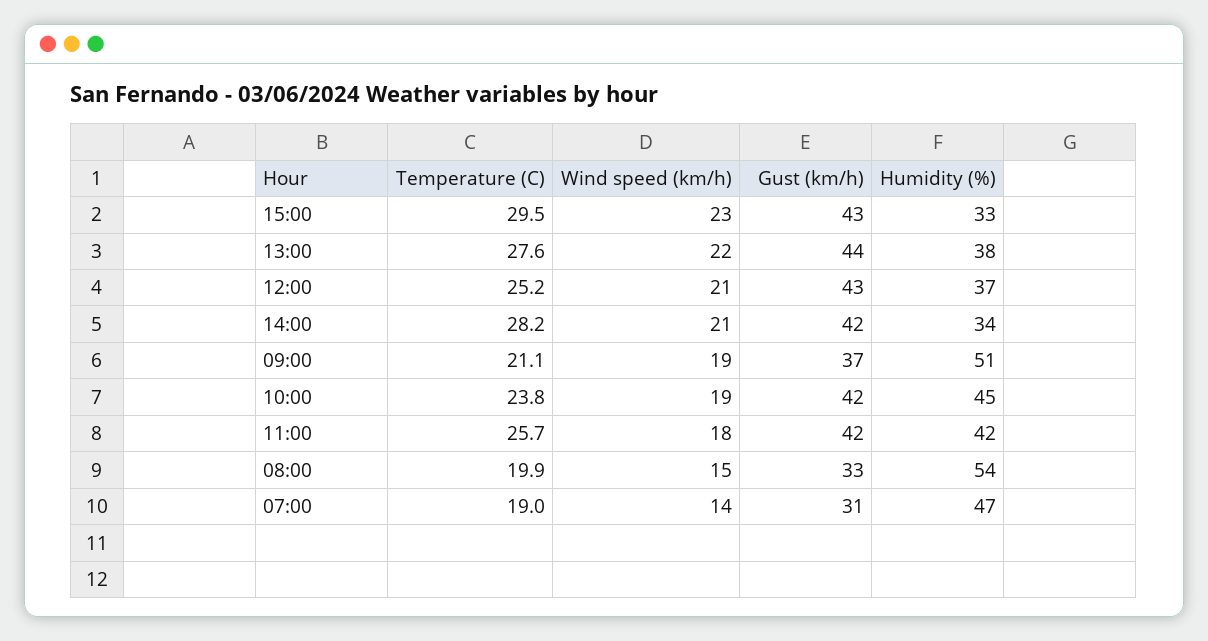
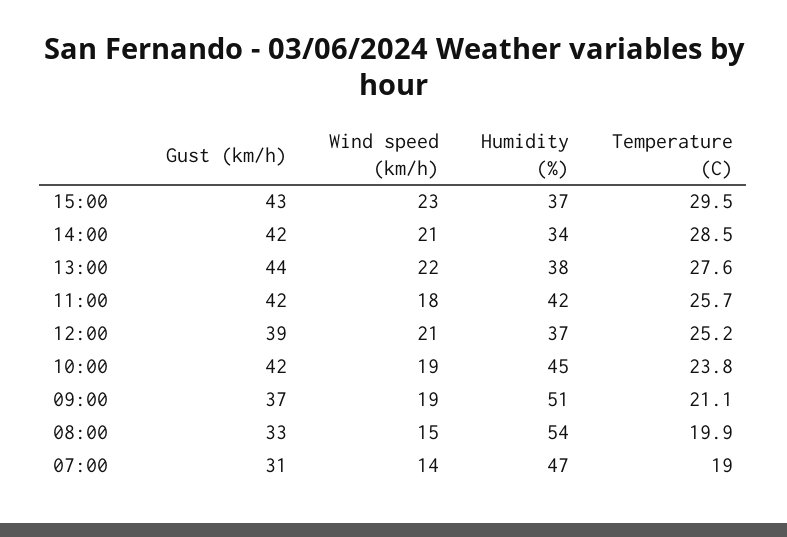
Humidity (%), 15:00: 33 -> 37
Gust (km/h), 12:00: 43 -> 39
Temperature (C), 14:00: 28.2 -> 28.5

